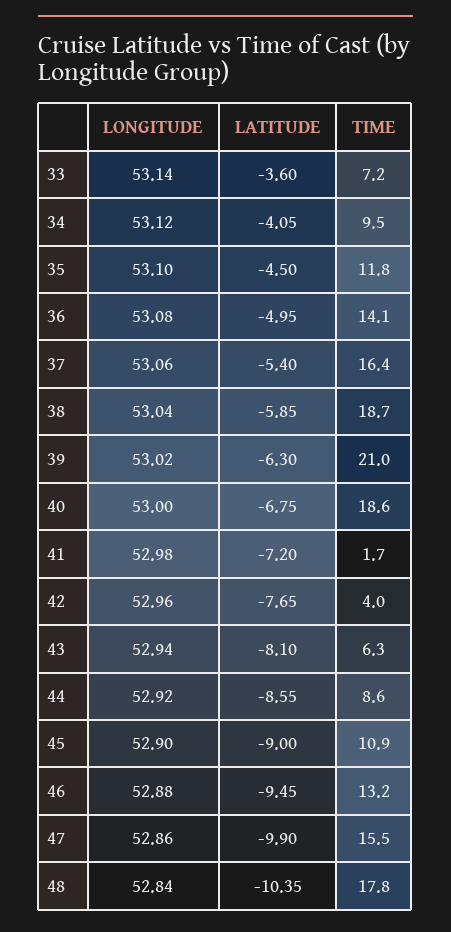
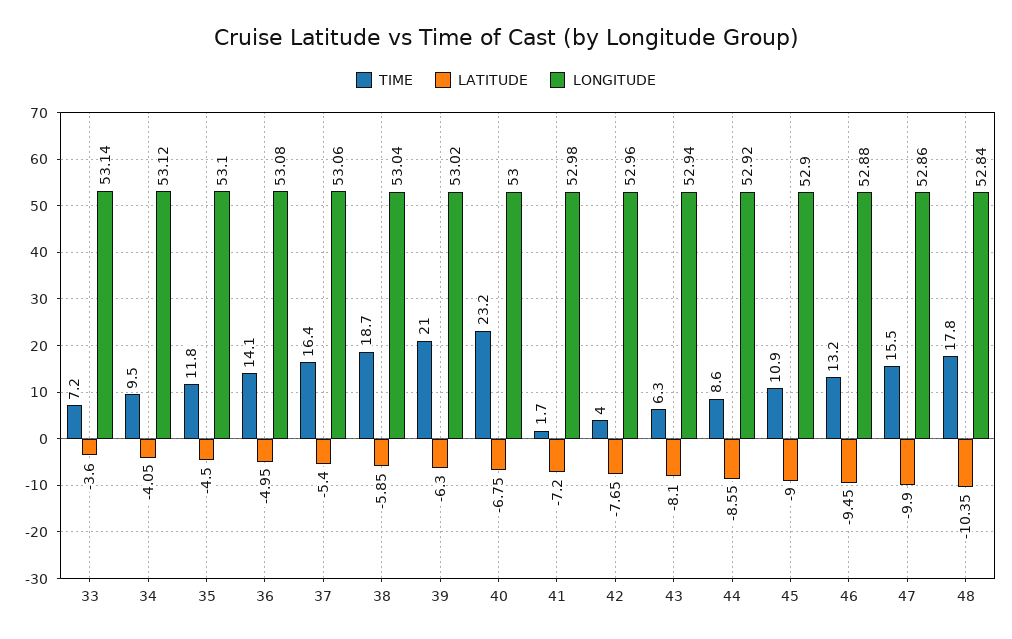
TIME, 40: 18.6 -> 23.2

